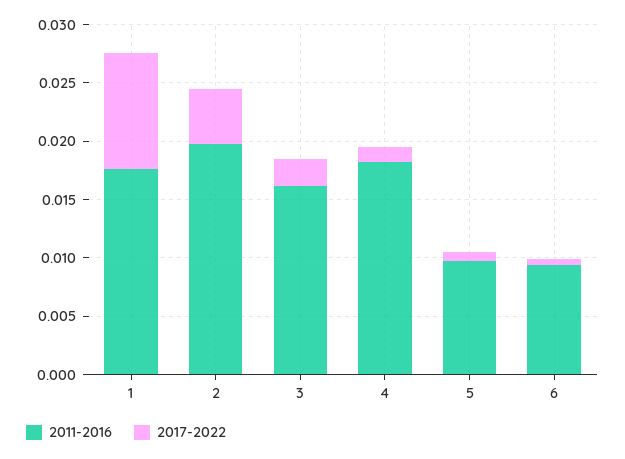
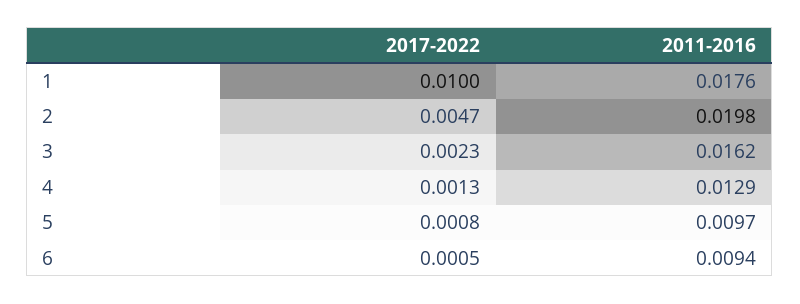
2011-2016, 4: 0.018 -> 0.0129

